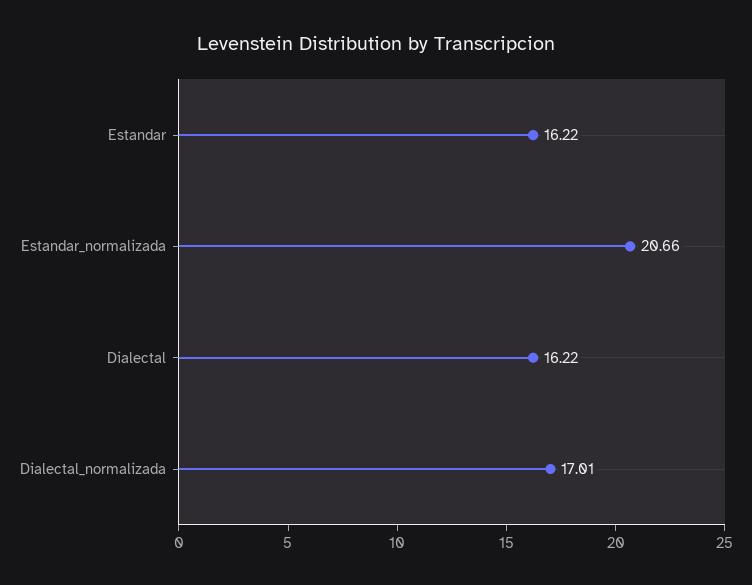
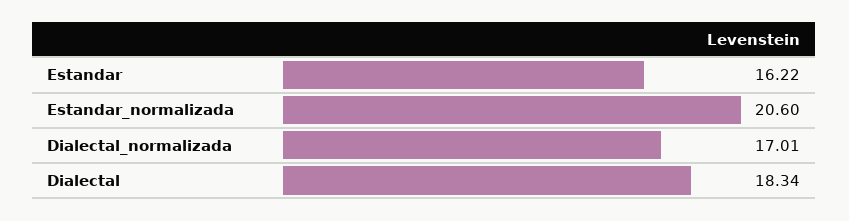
Estandar_normalizada: 20.66 -> 20.6
Dialectal: 16.22 -> 18.34

